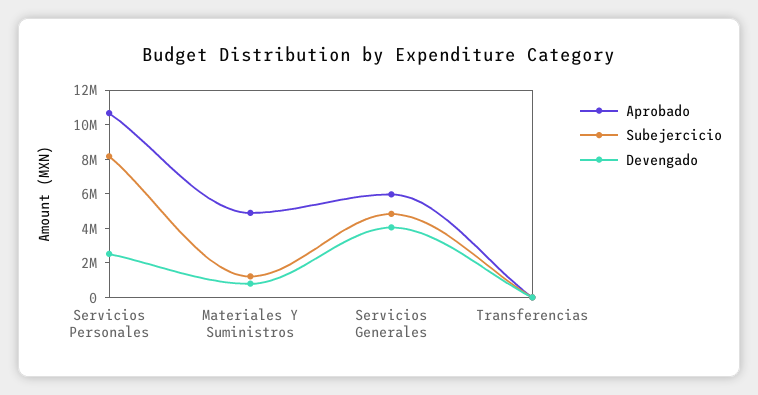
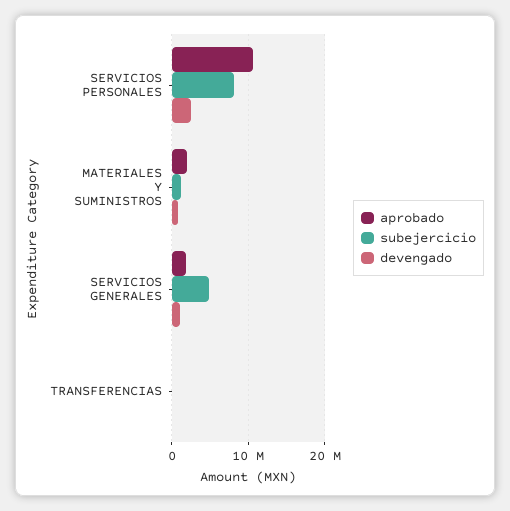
Aprobado, Materiales Y Suministros: 5000000 -> 2000000
Aprobado, Servicios Generales: 6000000 -> 2000000
Devengado, Servicios Generales: 4000000 -> 1000000

